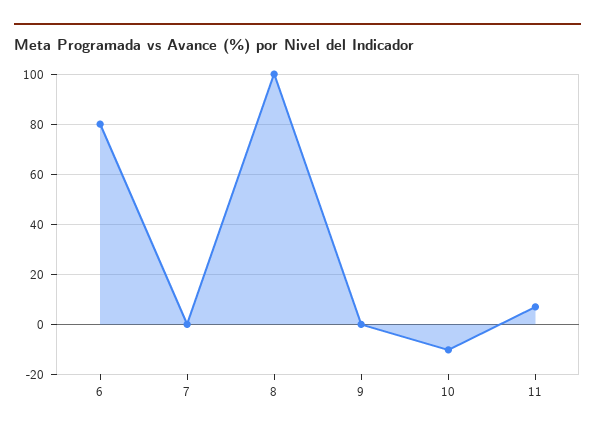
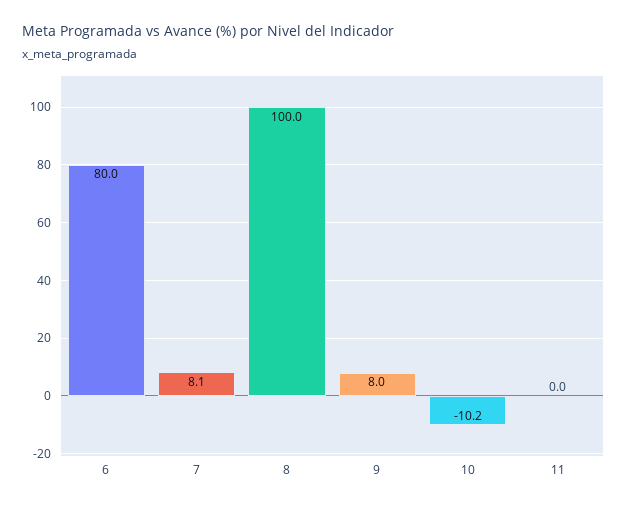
7: 0 -> 8.1
9: 0 -> 8
11: 7.5 -> 0

